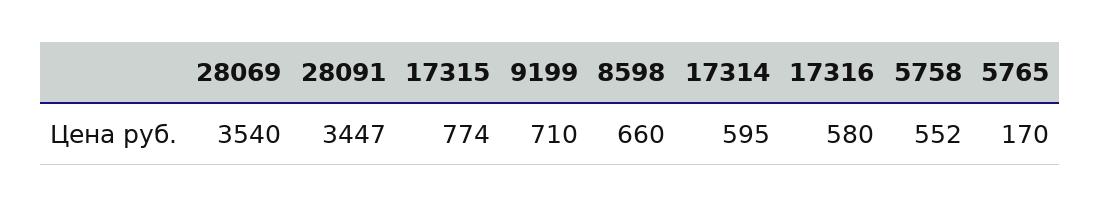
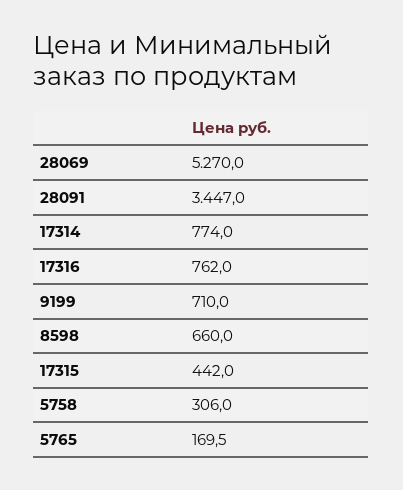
28069: 3540 -> 5270
17315: 774 -> 442
17314: 595 -> 774
17316: 580 -> 762
5758: 552 -> 306

